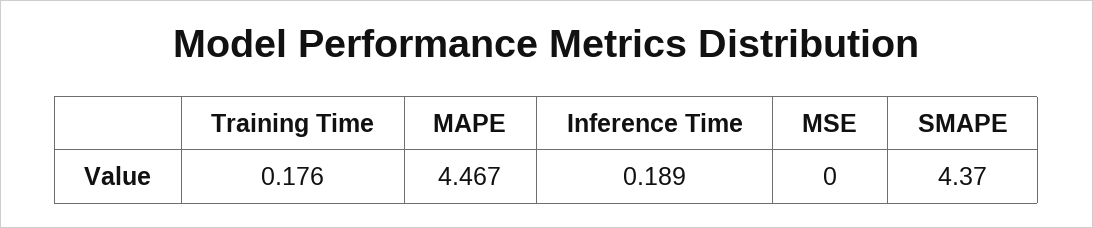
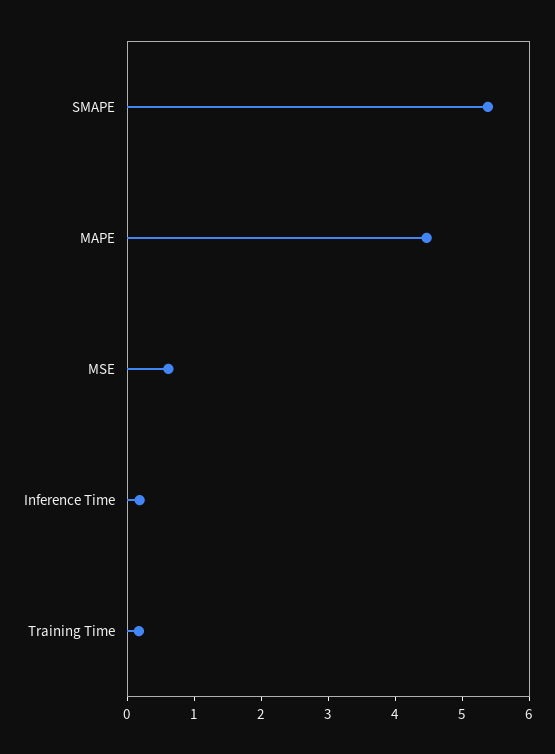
MSE: 0 -> 0.6
SMAPE: 4.37 -> 5.4

